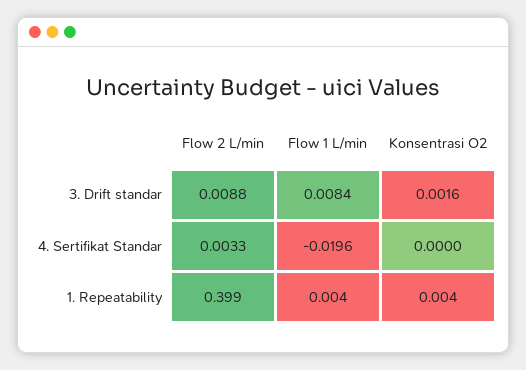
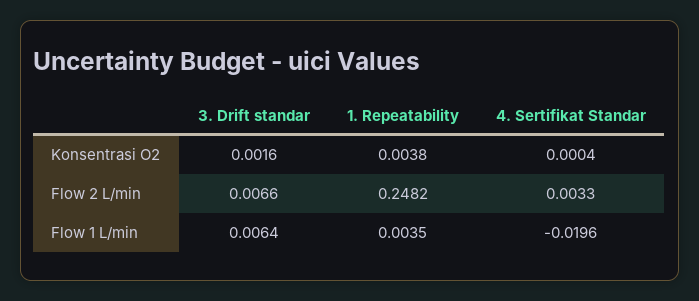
Flow 2 L/min, 3. Drift standar: 0.0088 -> 0.0066
Flow 1 L/min, 3. Drift standar: 0.0084 -> 0.0064
Konsentrasi O2, 4. Sertifikat Standar: 0 -> 0.0004
Flow 2 L/min, 1. Repeatability: 0.399 -> 0.2482

